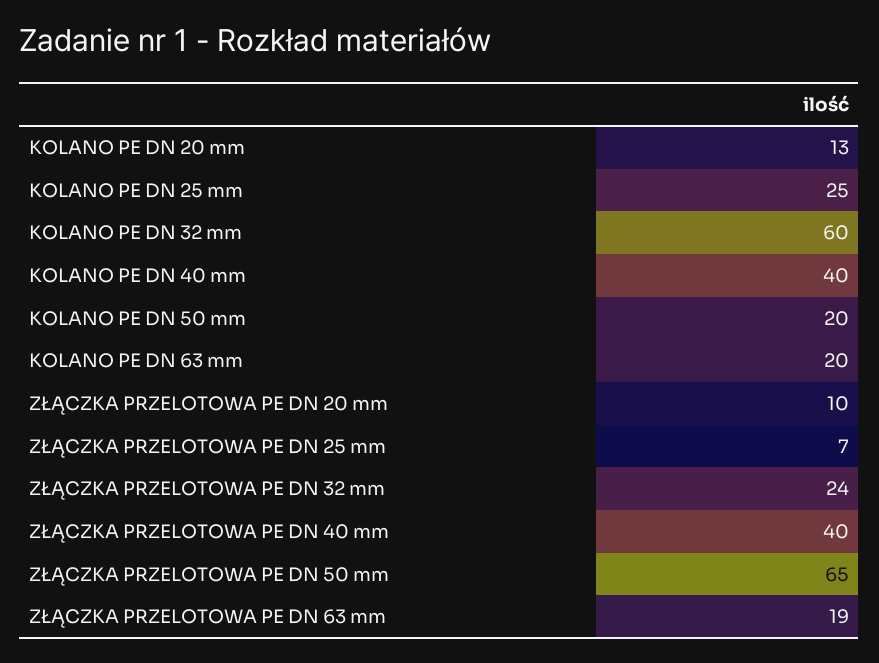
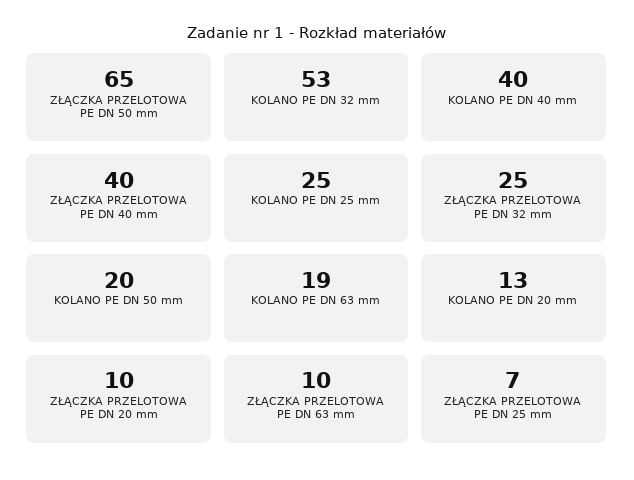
KOLANO PE DN 32 mm: 60 -> 53
KOLANO PE DN 63 mm: 20 -> 19
ZŁĄCZKA PRZELOTOWA PE DN 32 mm: 24 -> 25
ZŁĄCZKA PRZELOTOWA PE DN 63 mm: 19 -> 10

